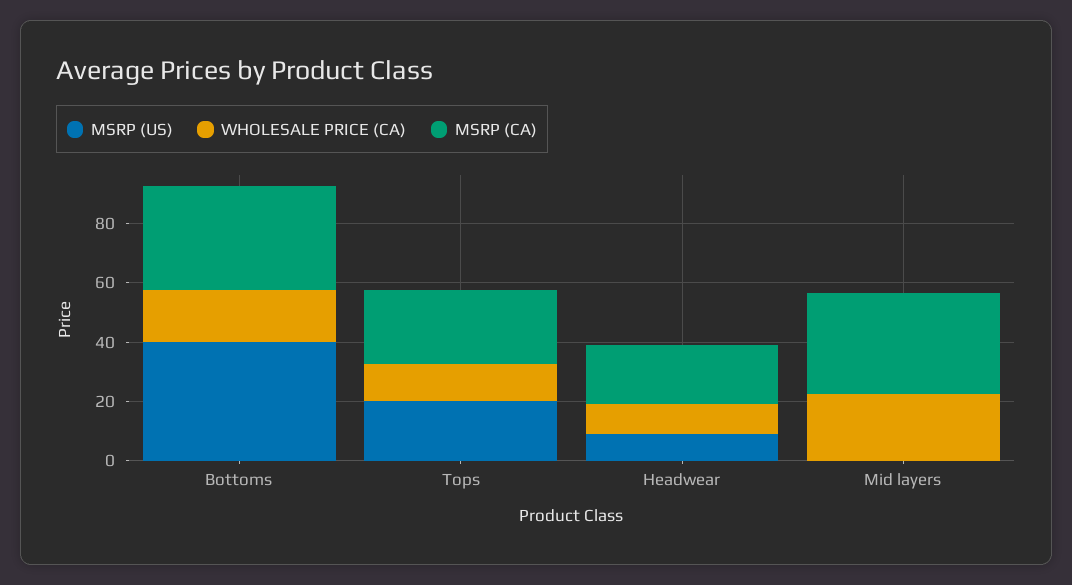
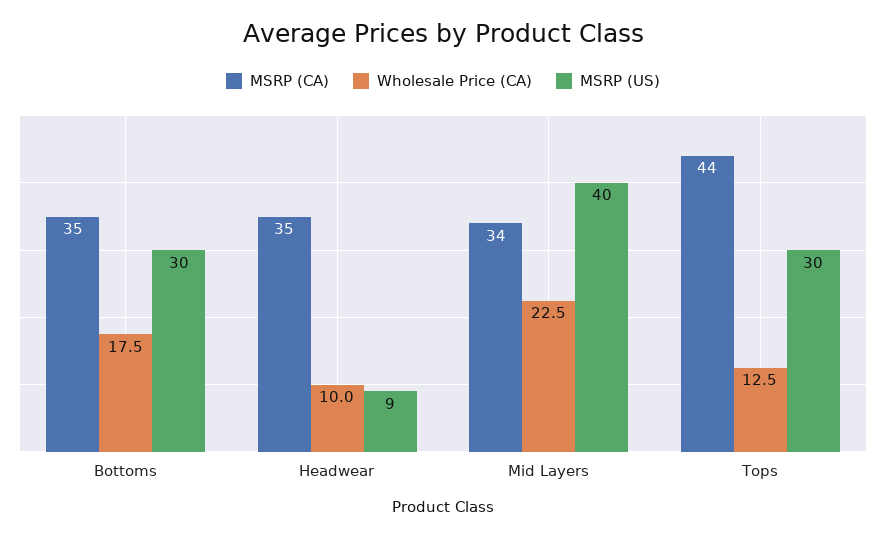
MSRP (US), Bottoms: 40 -> 30
MSRP (US), Tops: 20 -> 30
MSRP (CA), Tops: 25 -> 44
MSRP (CA), Headwear: 20 -> 35
MSRP (US), Mid layers: 0 -> 40

